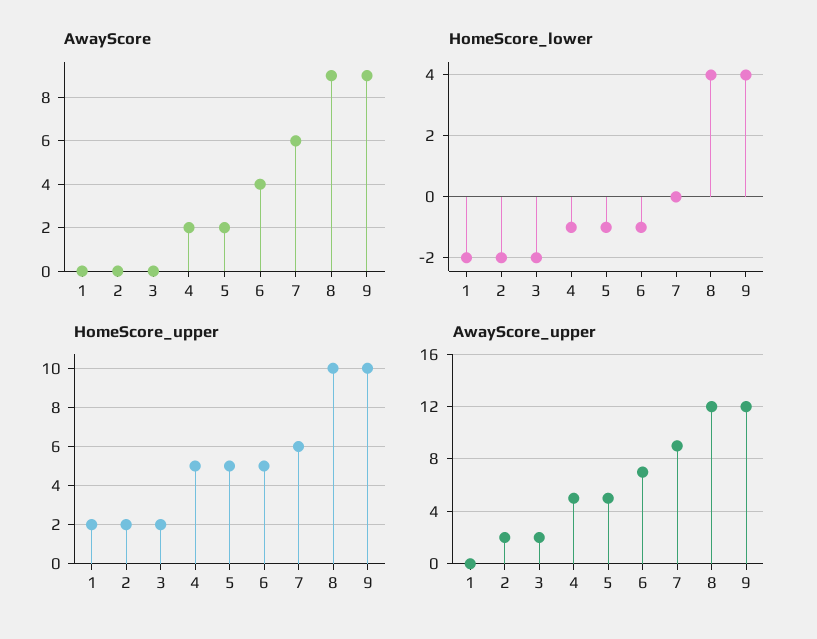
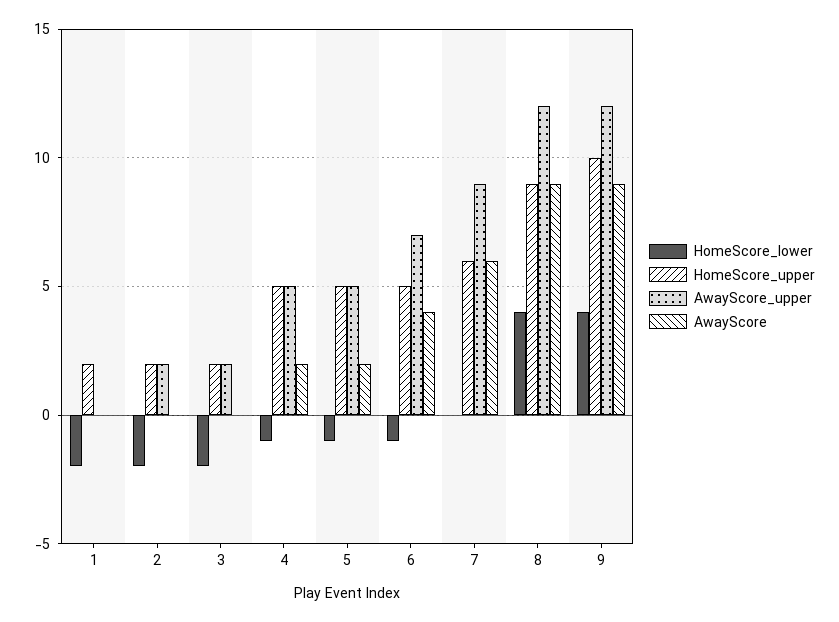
HomeScore_upper, 8: 10 -> 9

